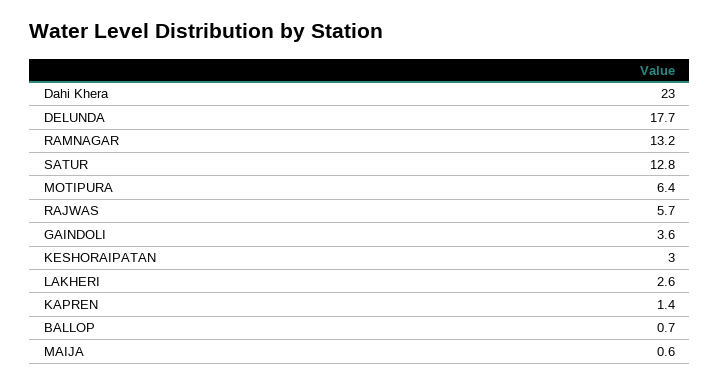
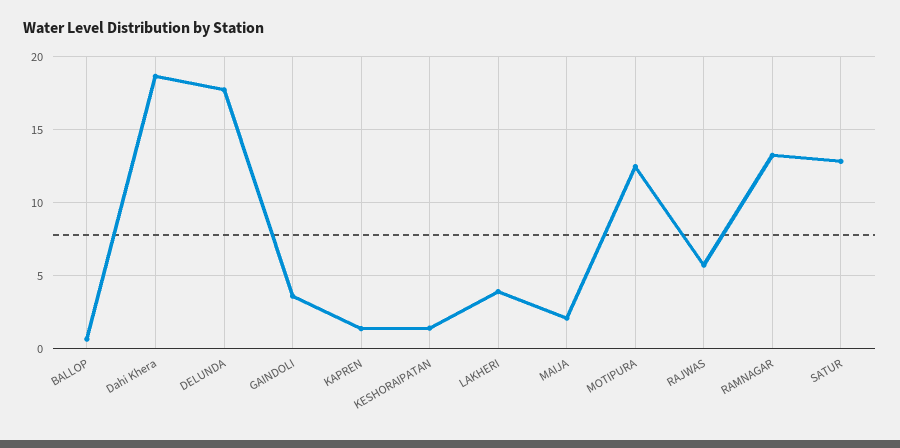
Dahi Khera: 23 -> 18.5
MOTIPURA: 6.4 -> 12.5
KESHORAIPATAN: 3 -> 1.5
LAKHERI: 2.6 -> 4
MAIJA: 0.6 -> 2

